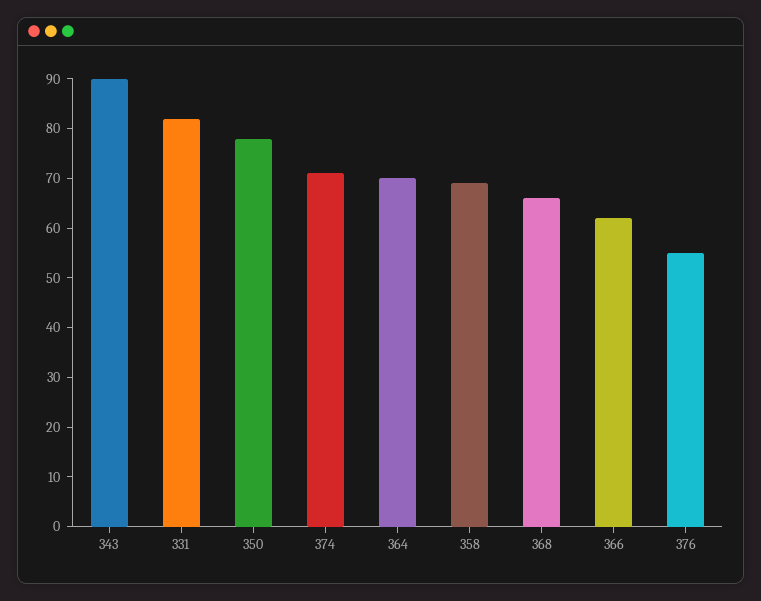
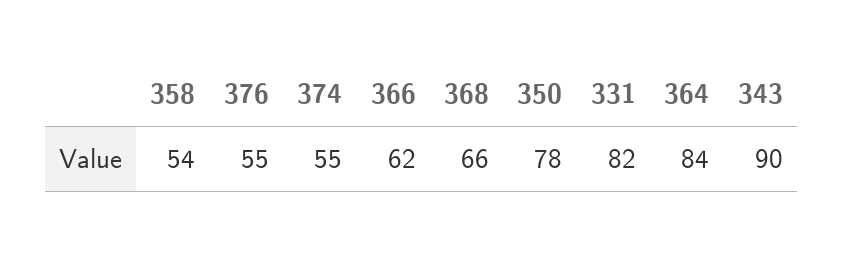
374: 70 -> 55
364: 70 -> 84
358: 70 -> 54

